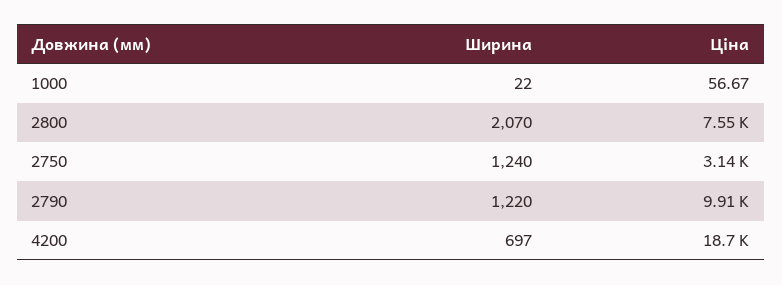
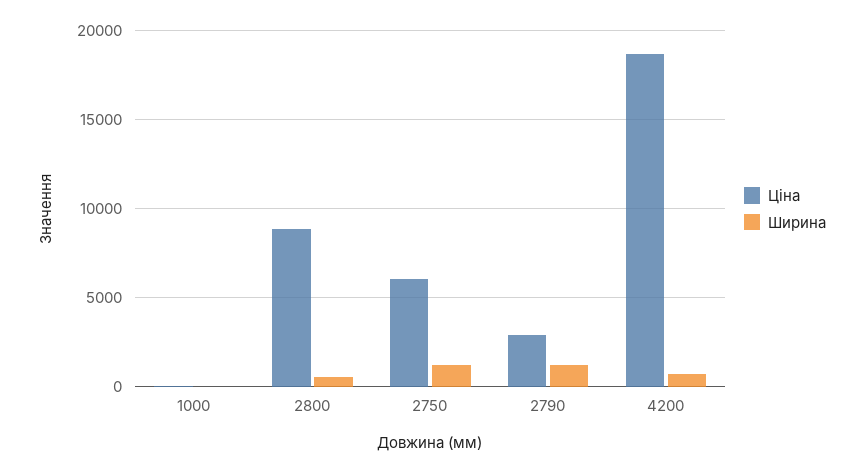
Ширина, 2800: 2070 -> 500
Ціна, 2800: 7550 -> 9000
Ціна, 2750: 3140 -> 6000
Ціна, 2790: 9910 -> 3000

